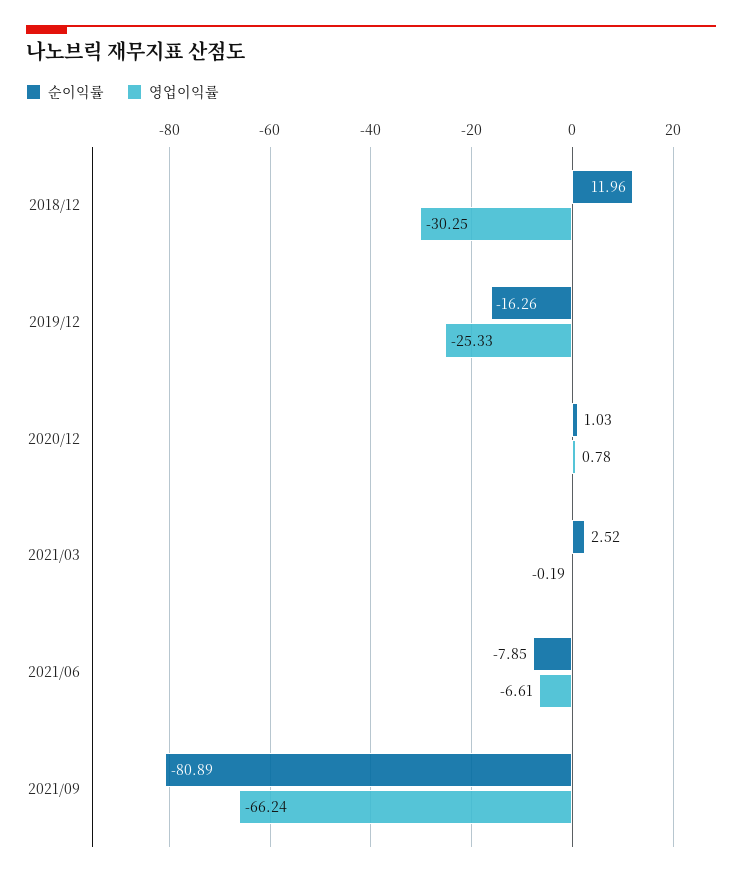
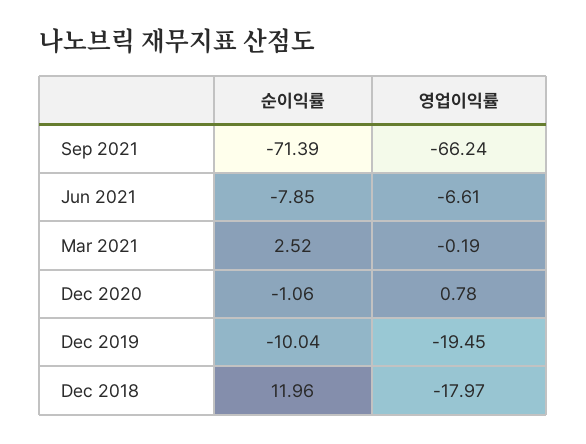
영업이익률, 2018/12: -30.25 -> -17.97
순이익률, 2019/12: -16.26 -> -10.04
영업이익률, 2019/12: -25.33 -> -19.45
순이익률, 2020/12: 1.03 -> -1.06
순이익률, 2021/09: -80.89 -> -71.39

